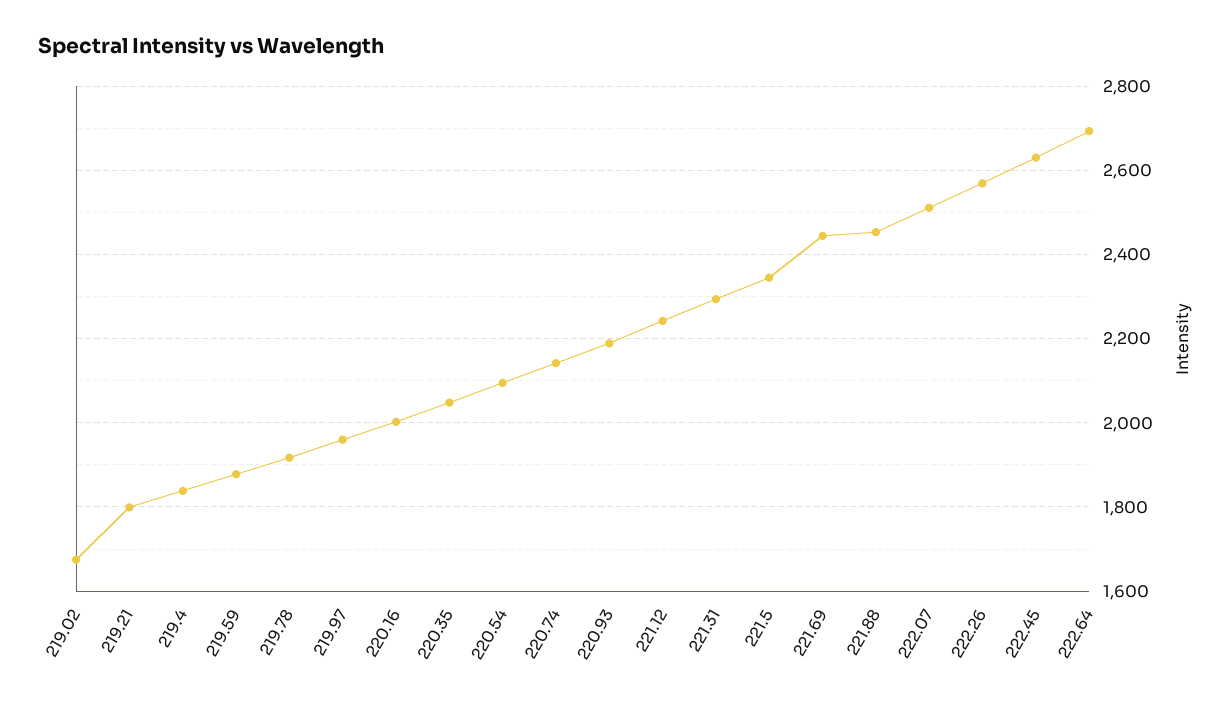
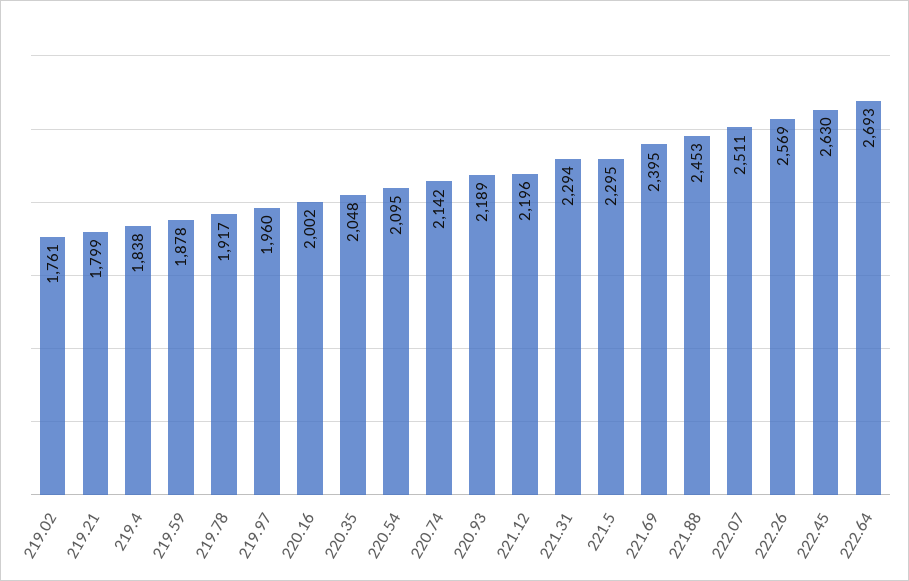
219.02: 1680 -> 1761
221.12: 2240 -> 2196
221.5: 2340 -> 2295
221.69: 2440 -> 2395

